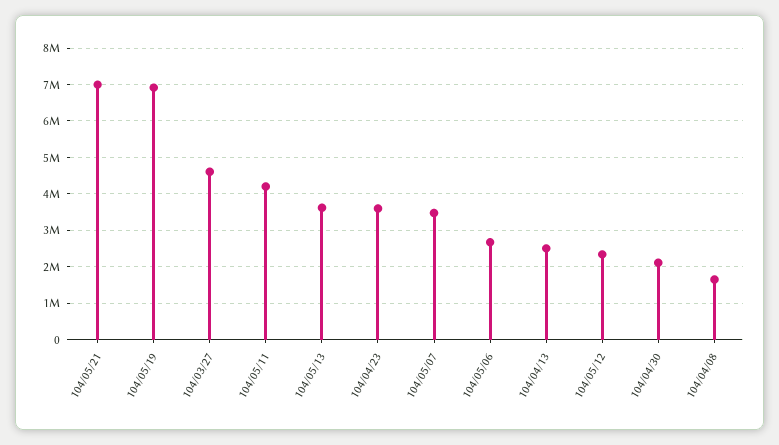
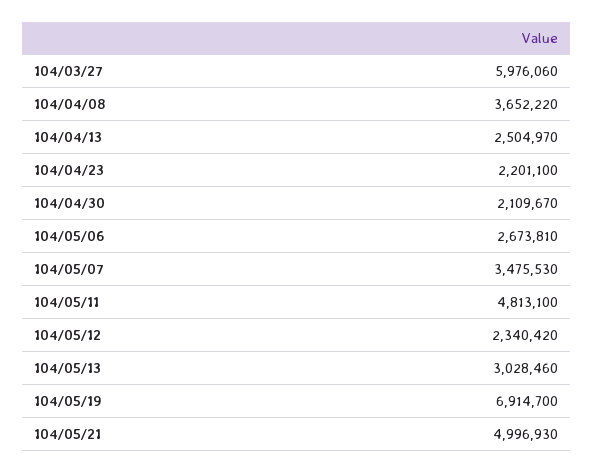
104/05/21: 7000000 -> 4996930
104/03/27: 4600000 -> 5976060
104/05/11: 4200000 -> 4813100
104/05/13: 3600000 -> 3028460
104/04/23: 3600000 -> 2201100
104/04/08: 1600000 -> 3652220

